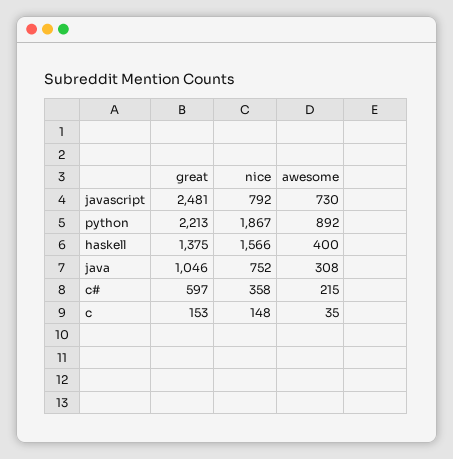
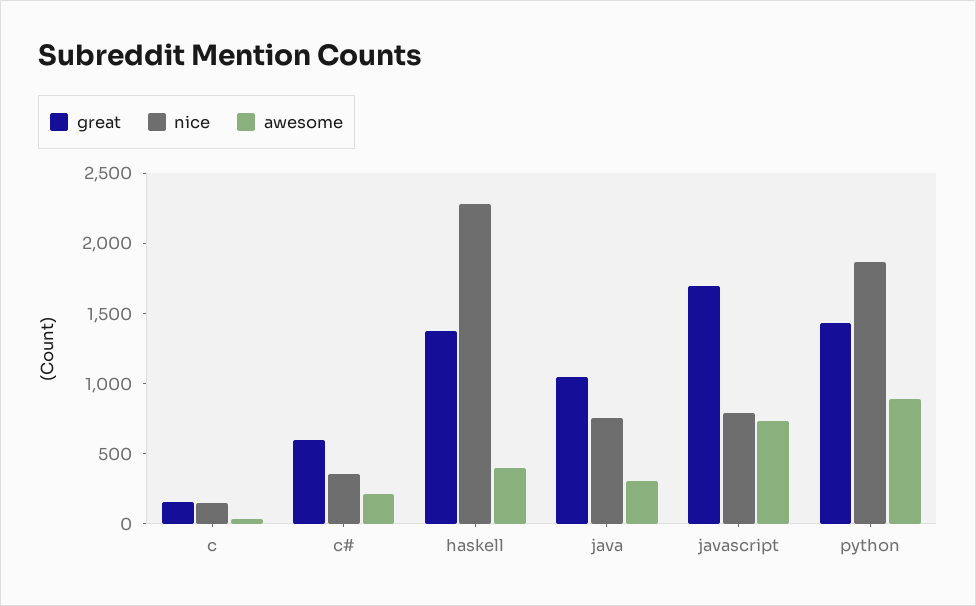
great, javascript: 2481 -> 1700
great, python: 2213 -> 1400
nice, haskell: 1566 -> 2300

